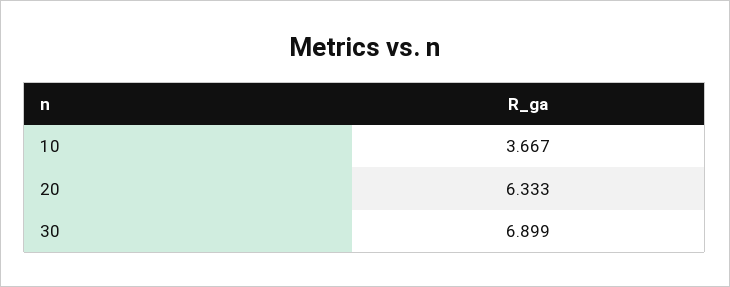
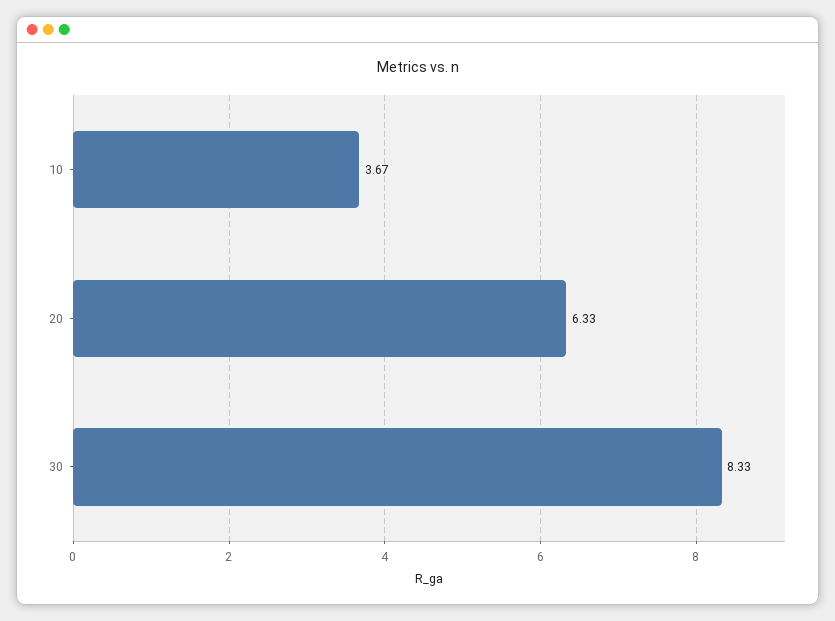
30: 6.899 -> 8.33

